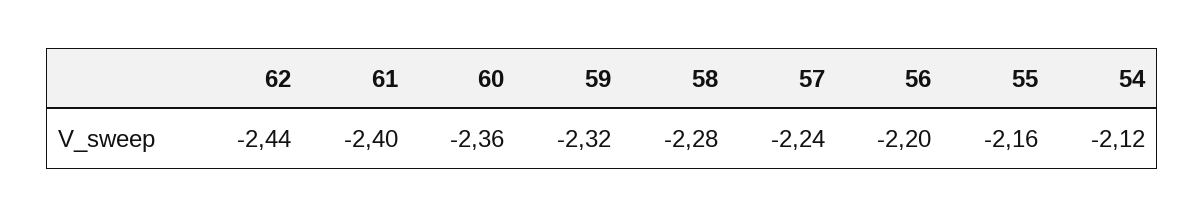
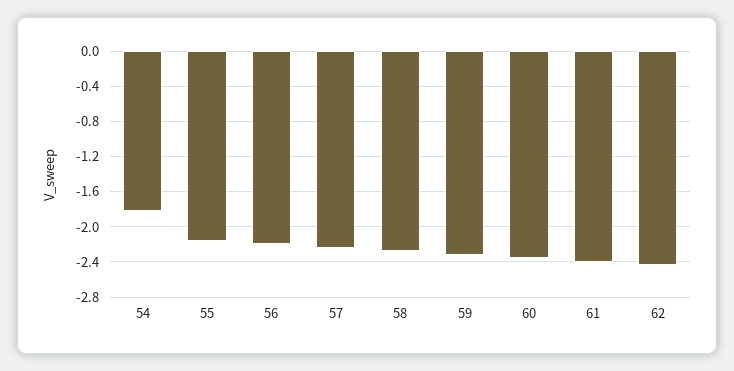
54: -2.12 -> -1.8

